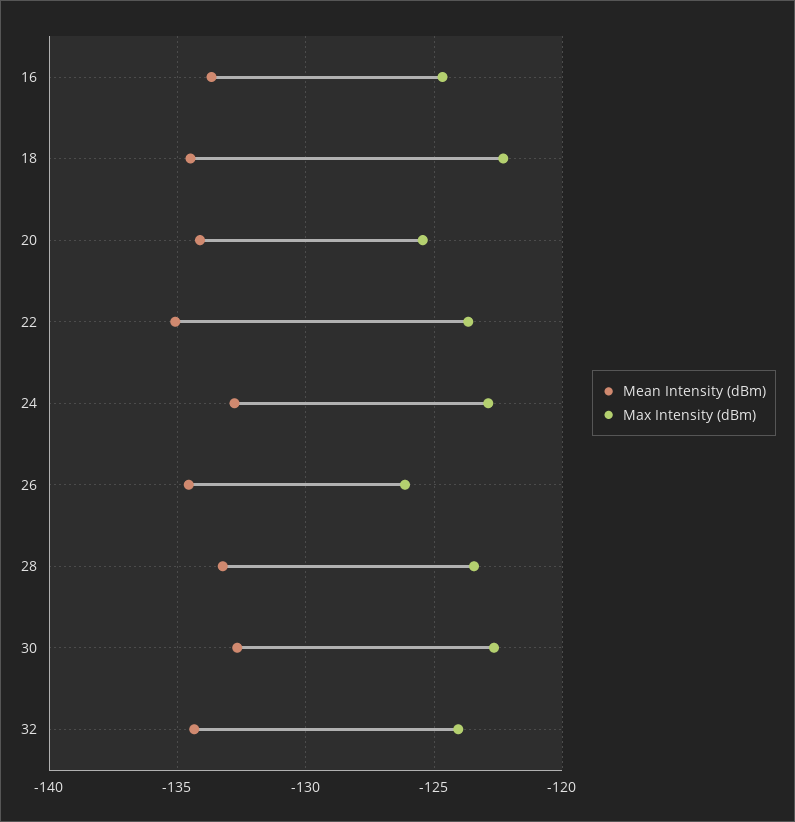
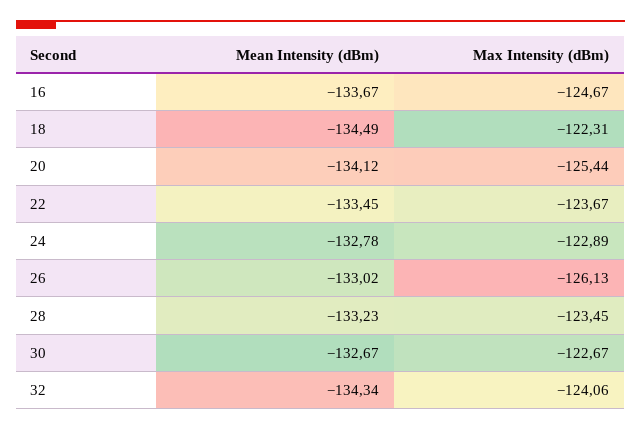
Mean Intensity (dBm), 22: -135 -> -133.45
Mean Intensity (dBm), 26: -134.5 -> -133.02

